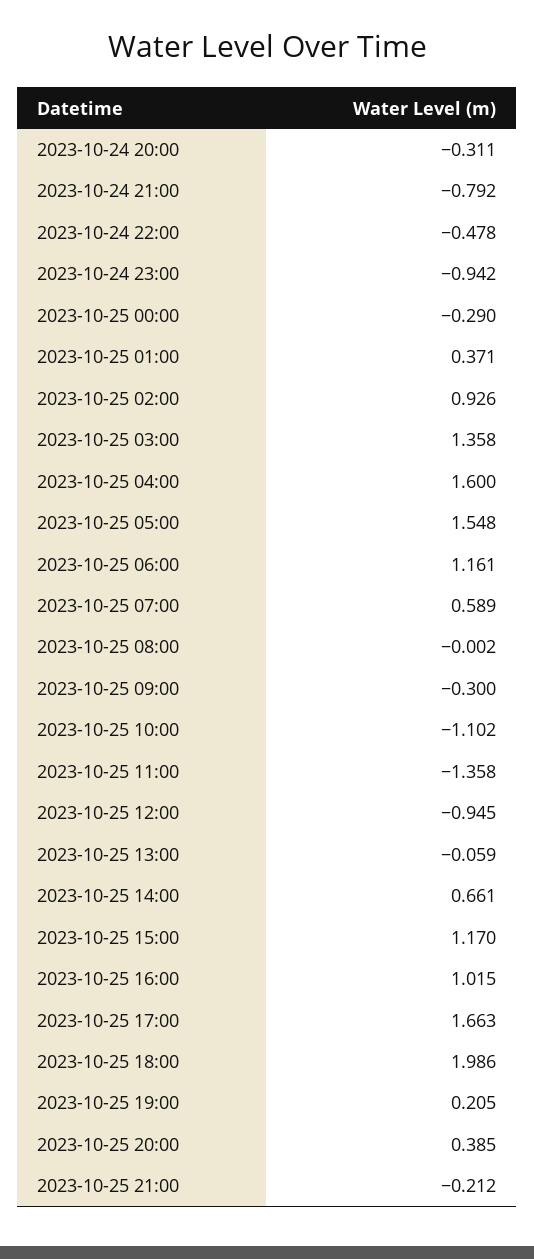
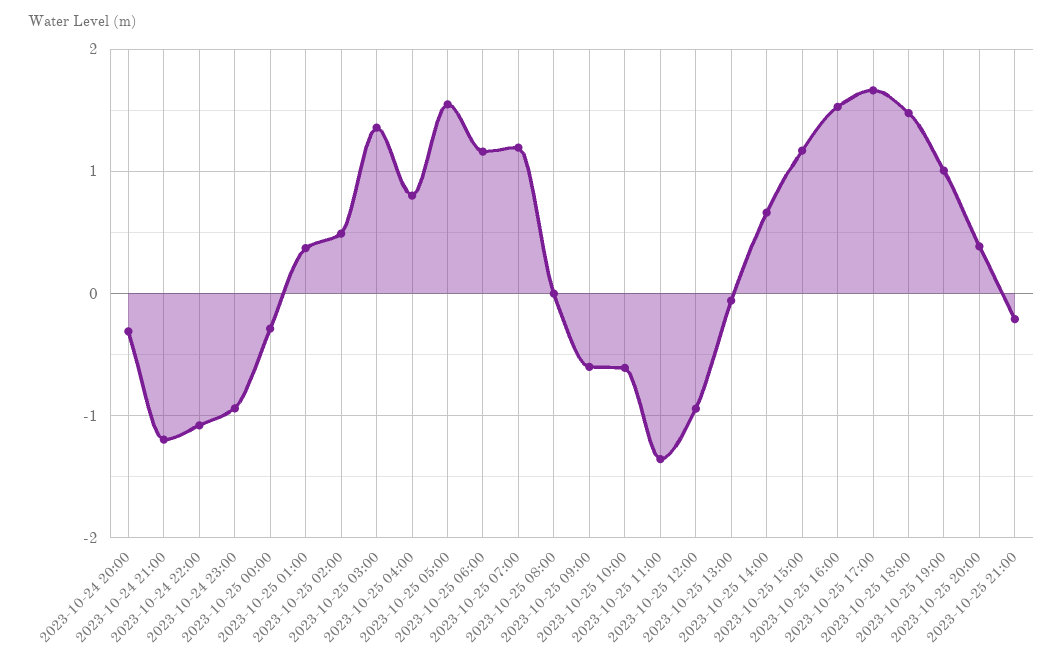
2023-10-24 21:00: -0.792 -> -1.2
2023-10-24 22:00: -0.478 -> -1.1
2023-10-25 02:00: 0.926 -> 0.5
2023-10-25 04:00: 1.6 -> 0.8
2023-10-25 07:00: 0.589 -> 1.2
2023-10-25 09:00: -0.3 -> -0.6
2023-10-25 10:00: -1.102 -> -0.6
2023-10-25 16:00: 1.015 -> 1.5
2023-10-25 18:00: 1.986 -> 1.5
2023-10-25 19:00: 0.205 -> 1

